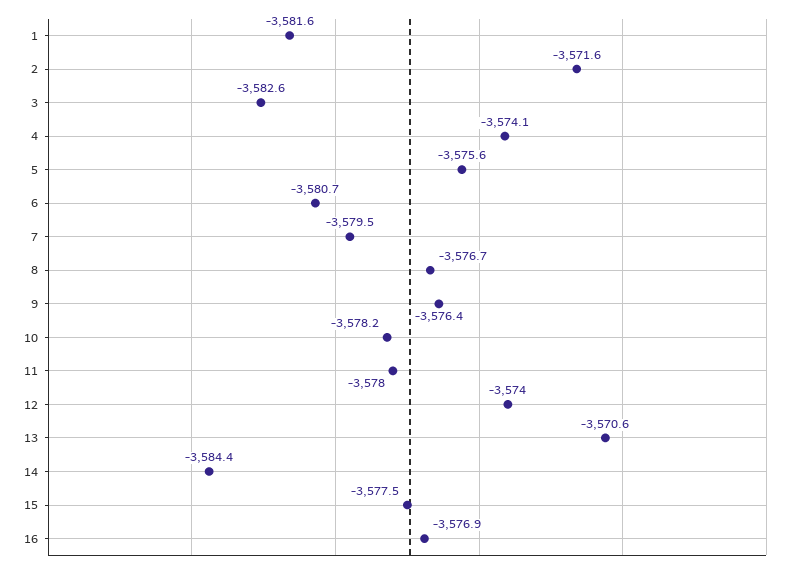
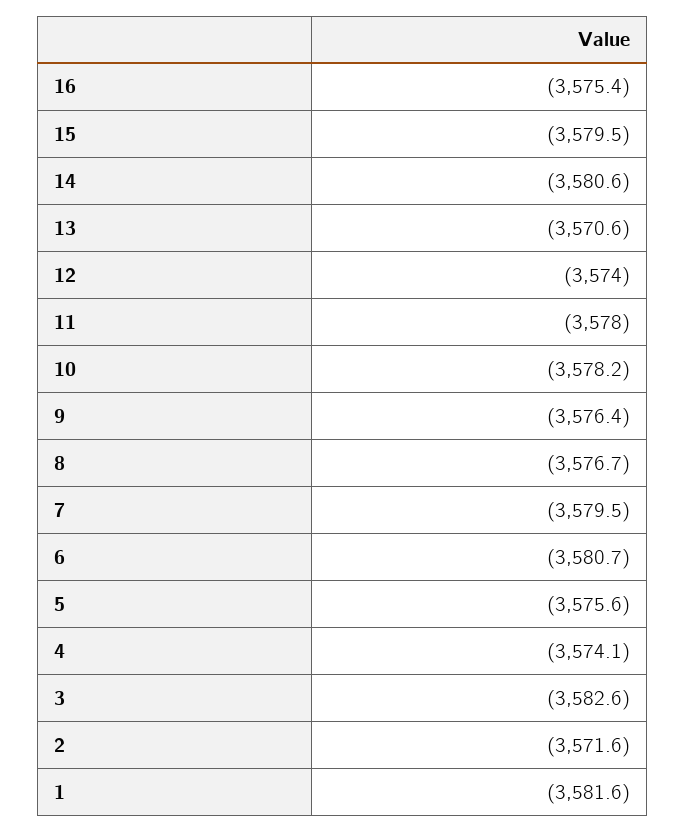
14: -3584.4 -> -3580.6
15: -3577.5 -> -3579.5
16: -3576.9 -> -3575.4

